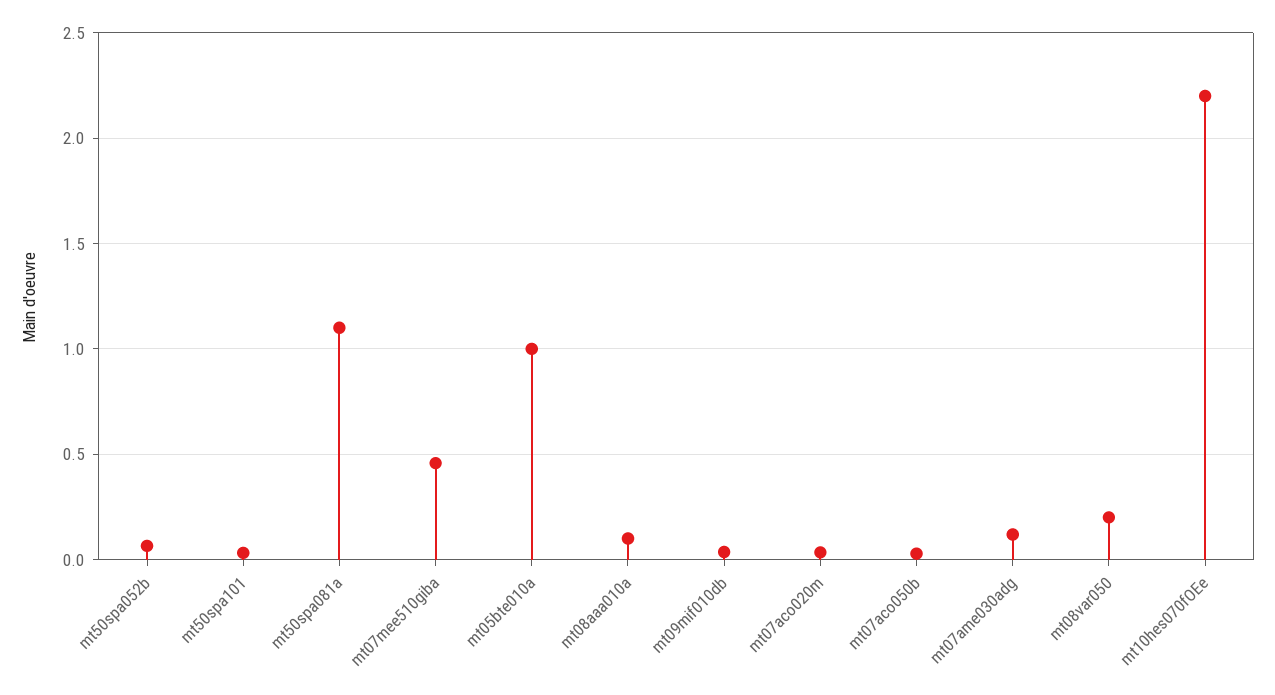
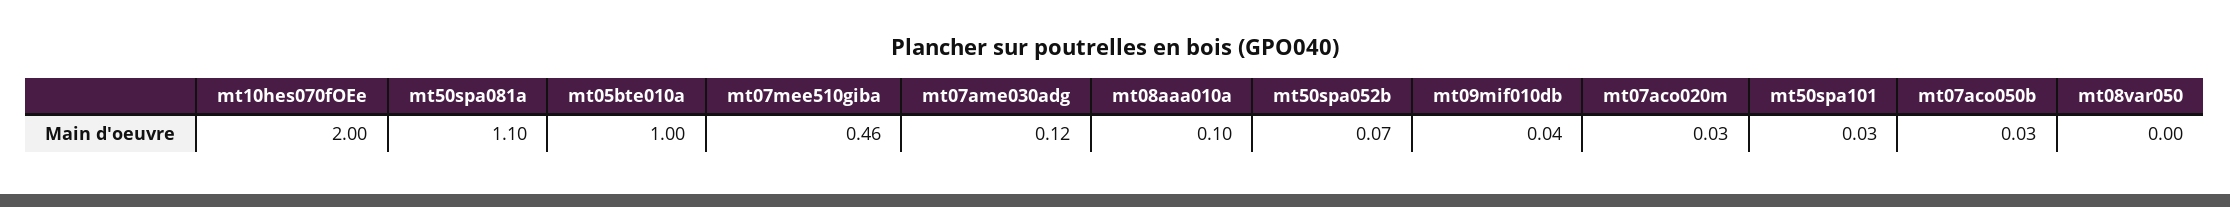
mt08var050: 0.2 -> 0
mt10hes070fOEe: 2.2 -> 2

